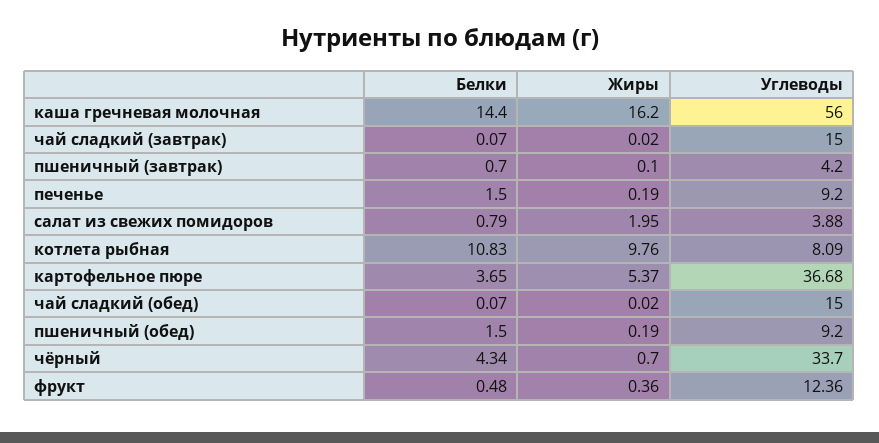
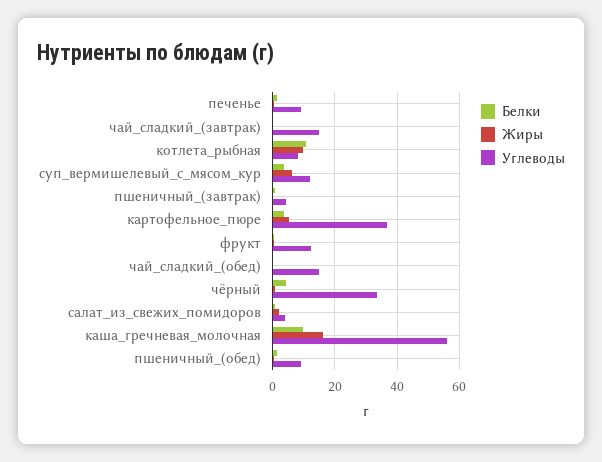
Белки, каша гречневая молочная: 14.4 -> 10
Белки, суп_вермишелевый_с_мясом_кур: none -> 4
Жиры, суп_вермишелевый_с_мясом_кур: none -> 6
Углеводы, суп_вермишелевый_с_мясом_кур: none -> 12

